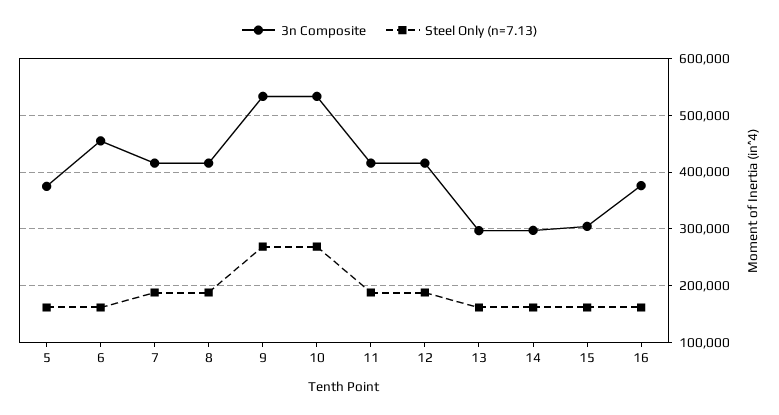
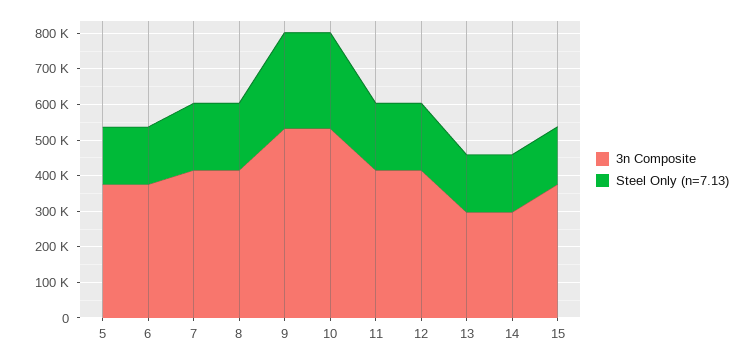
3n Composite, 6: 460000 -> 375000
3n Composite, 15: 300000 -> 375000
3n Composite, 16: 380000 -> none
Steel Only (n=7.13), 16: 160000 -> none

